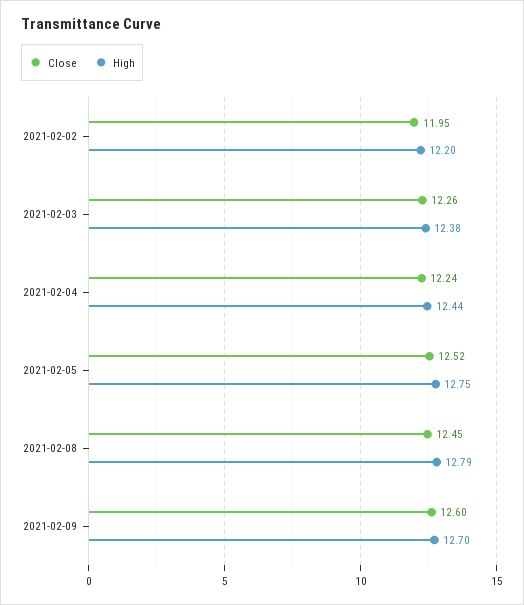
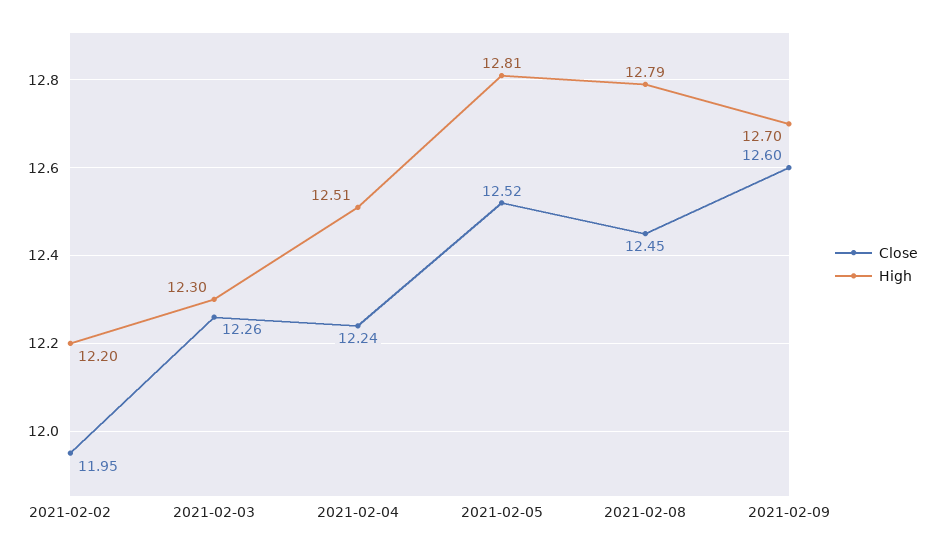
High, 2021-02-03: 12.38 -> 12.3
High, 2021-02-04: 12.44 -> 12.51
High, 2021-02-05: 12.75 -> 12.81

